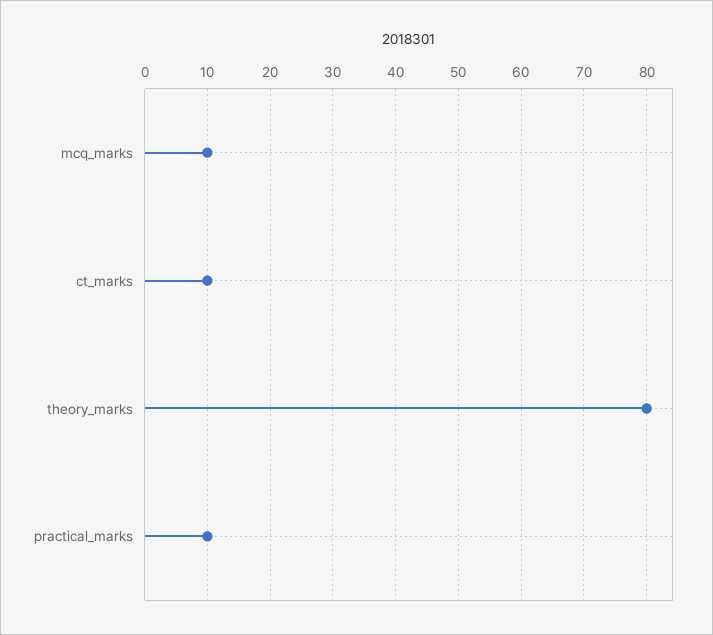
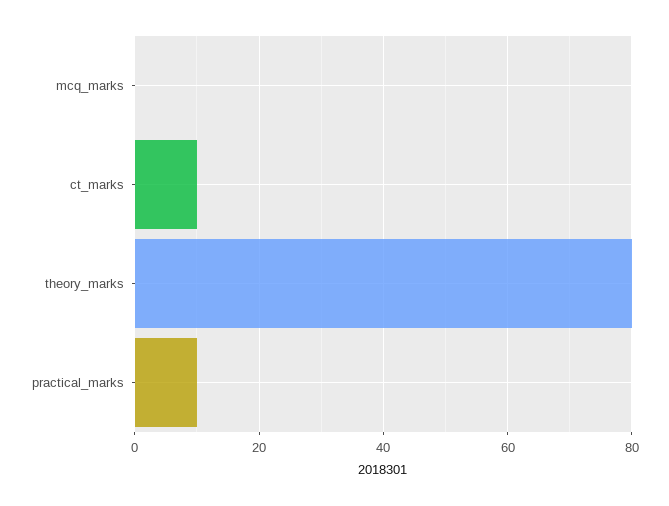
mcq_marks: 10 -> 0

